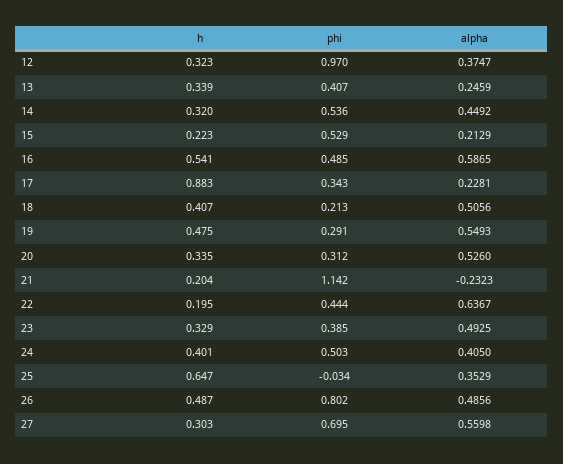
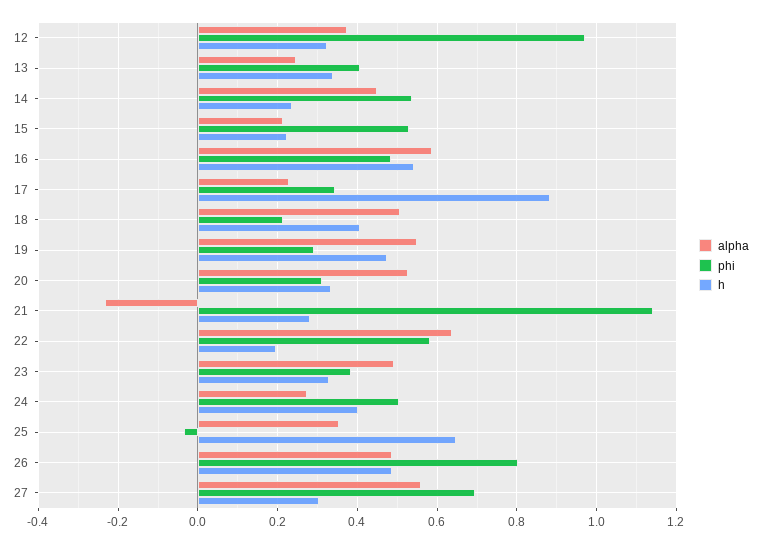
h, 14: 0.32 -> 0.24
h, 21: 0.204 -> 0.28
phi, 22: 0.444 -> 0.58
alpha, 24: 0.405 -> 0.28

